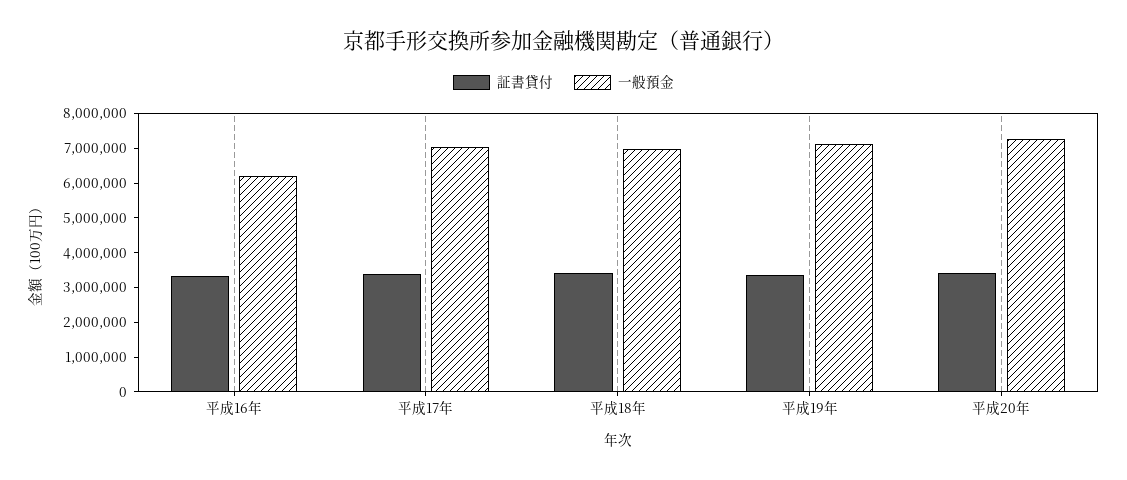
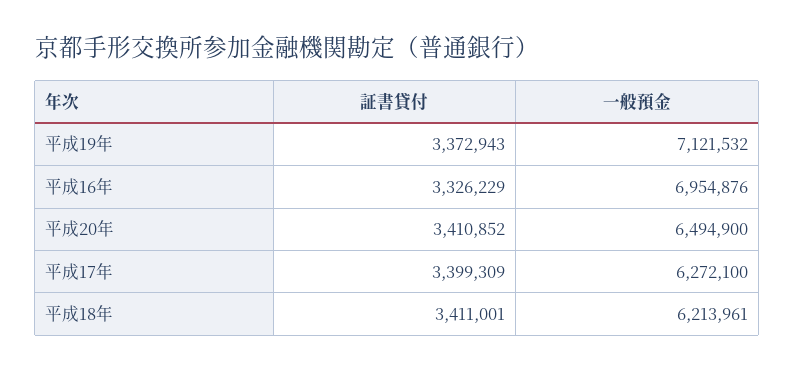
一般預金, 平成16年: 6250000 -> 6954876
一般預金, 平成17年: 7000000 -> 6272100
一般預金, 平成18年: 7000000 -> 6213961
一般預金, 平成20年: 7250000 -> 6494900

